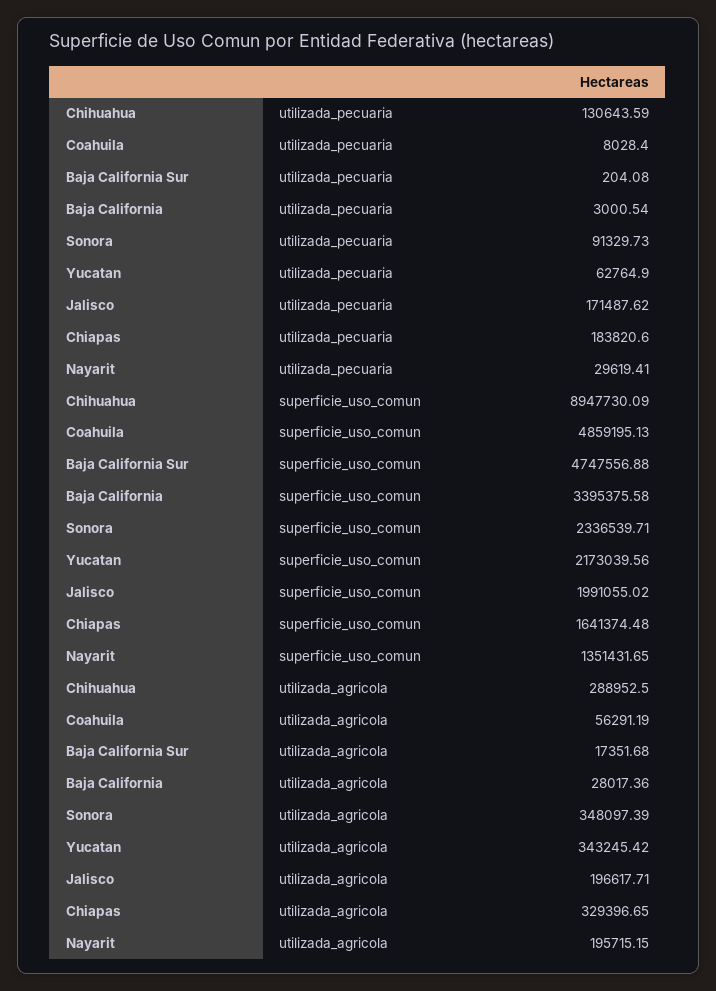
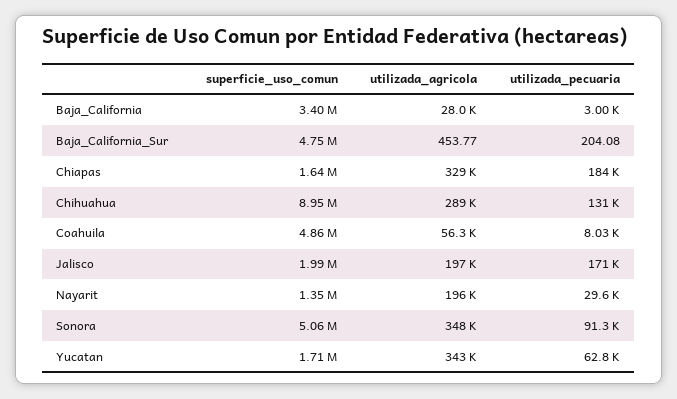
Sonora, superficie_uso_comun: 2336539.71 -> 5060000
Yucatan, superficie_uso_comun: 2173039.56 -> 1710000
Baja California Sur, utilizada_agricola: 17351.68 -> 453.77

